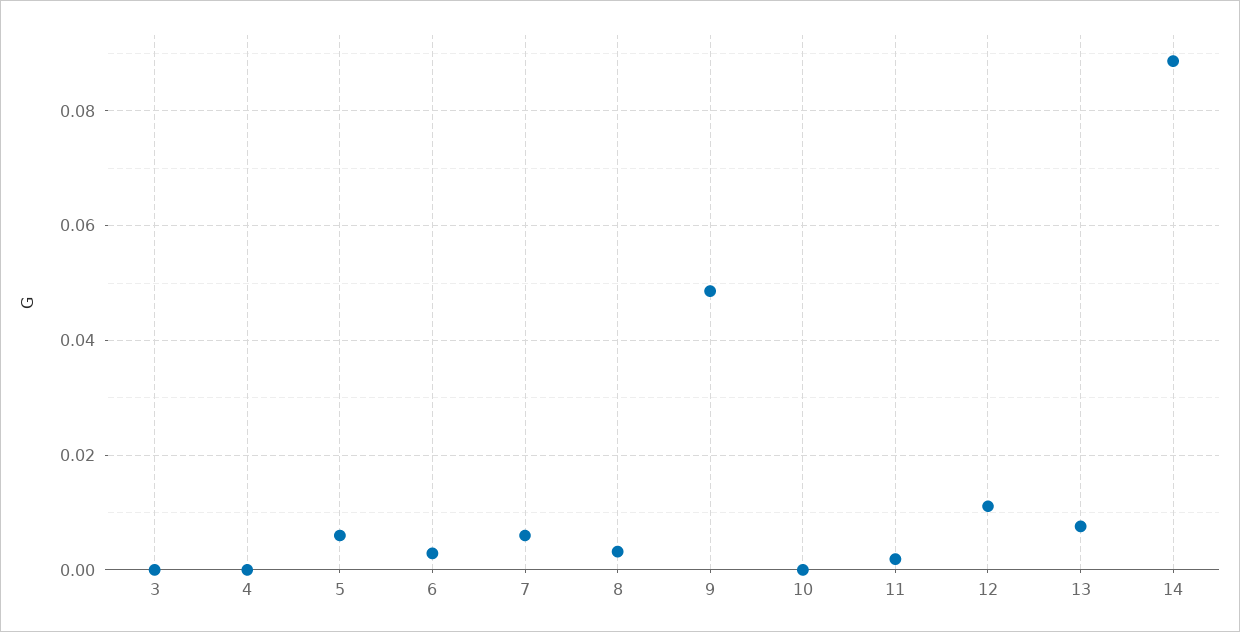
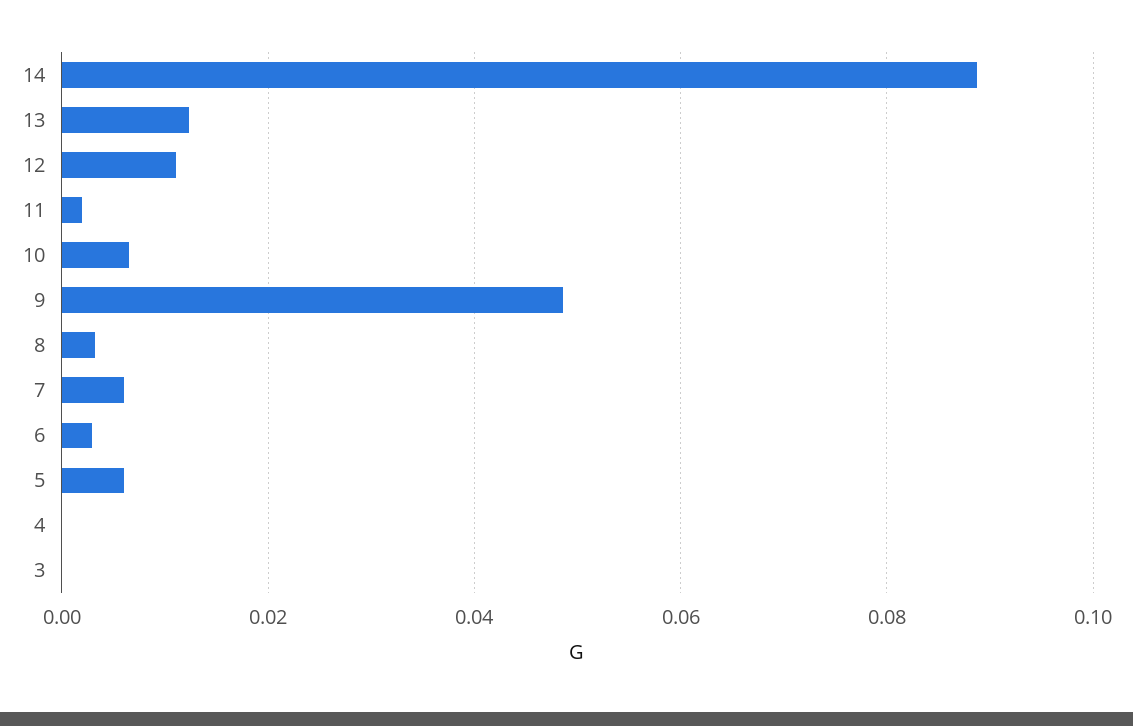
10: 0 -> 0.006
13: 0.008 -> 0.012

